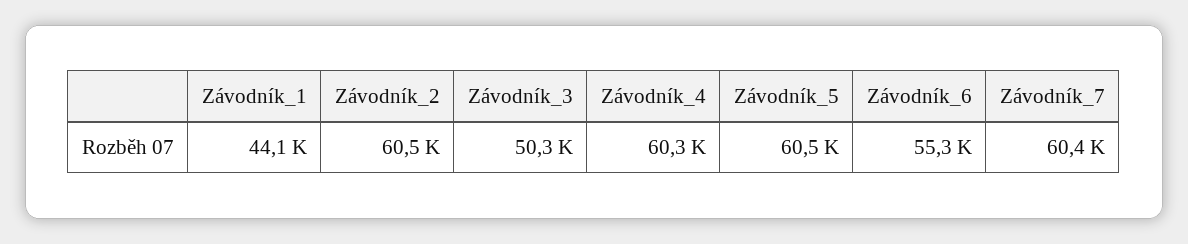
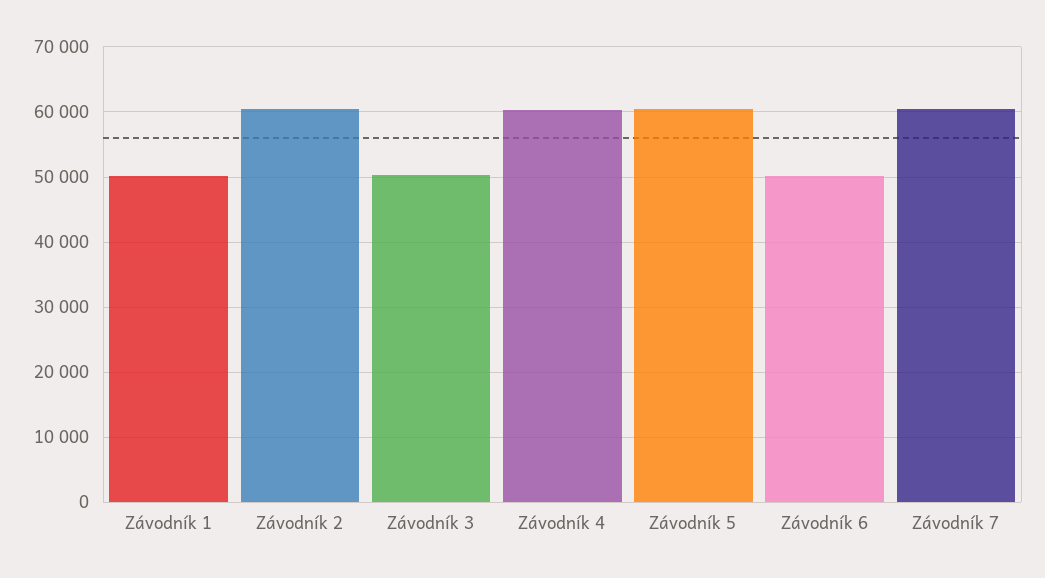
Závodník_1: 44100 -> 50000
Závodník_6: 55300 -> 50000

